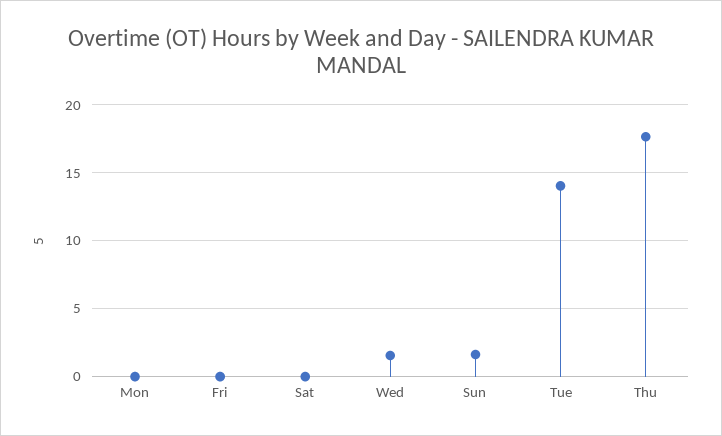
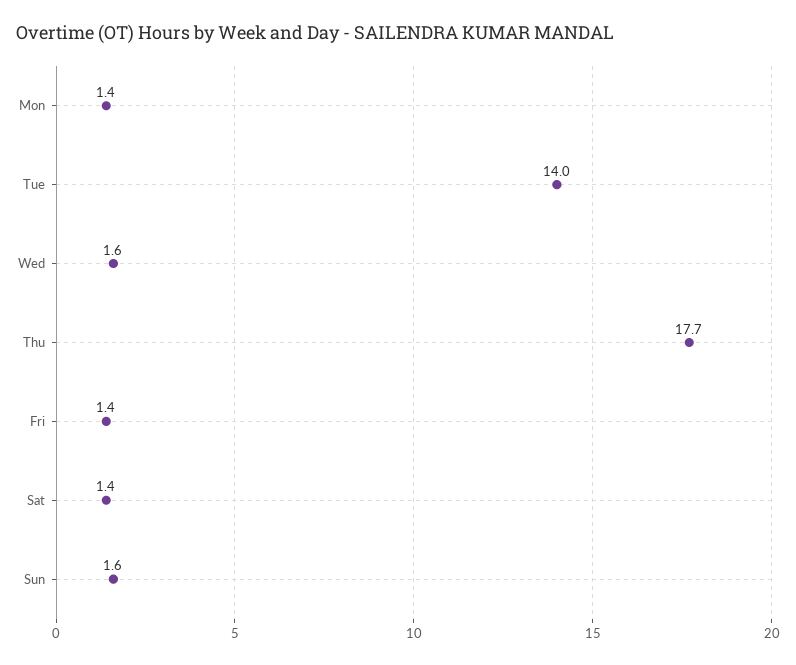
Mon: 0 -> 1.4
Fri: 0 -> 1.4
Sat: 0 -> 1.4

